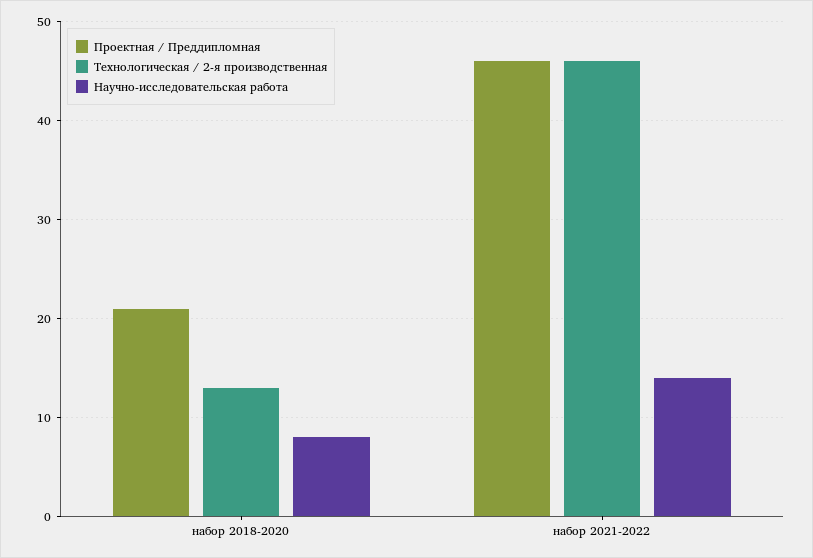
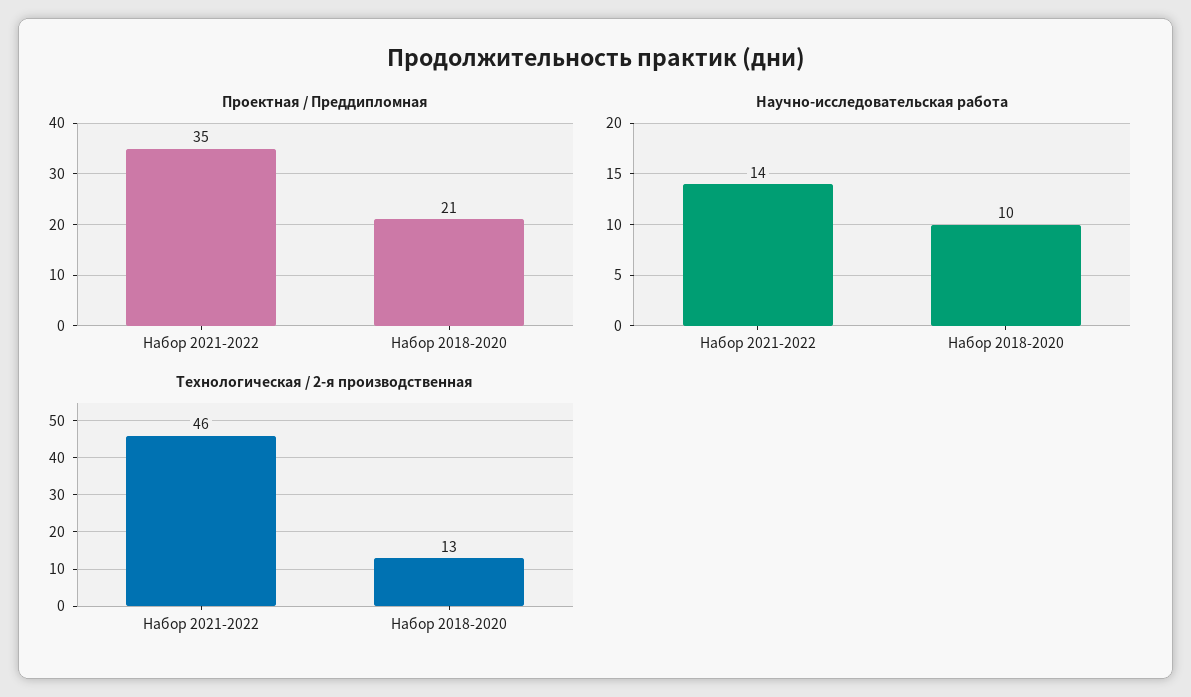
Научно-исследовательская работа, набор 2018-2020: 8 -> 10
Проектная / Преддипломная, набор 2021-2022: 46 -> 35

